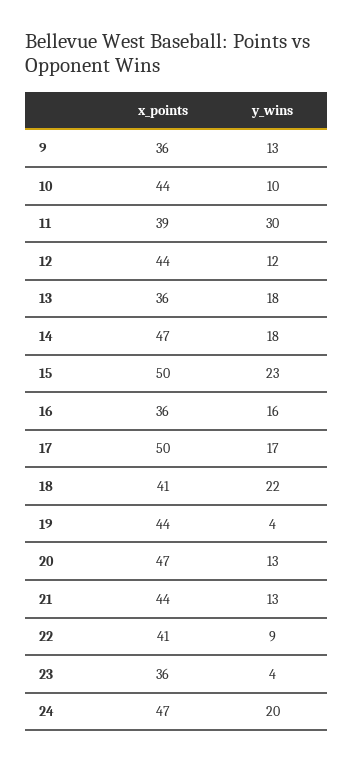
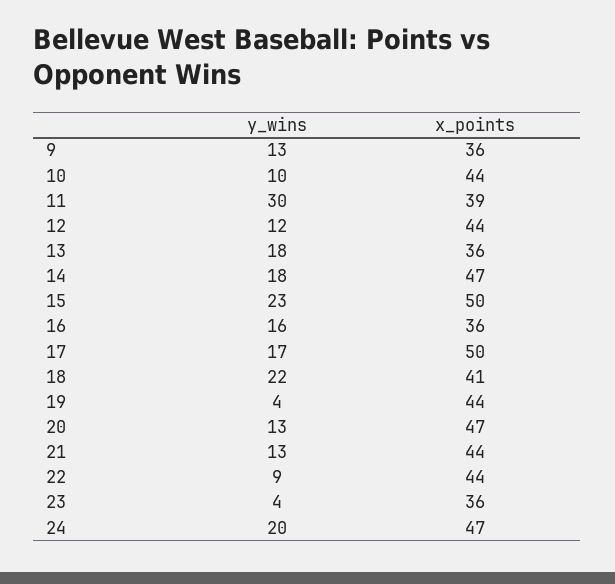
x_points, 22: 41 -> 44

